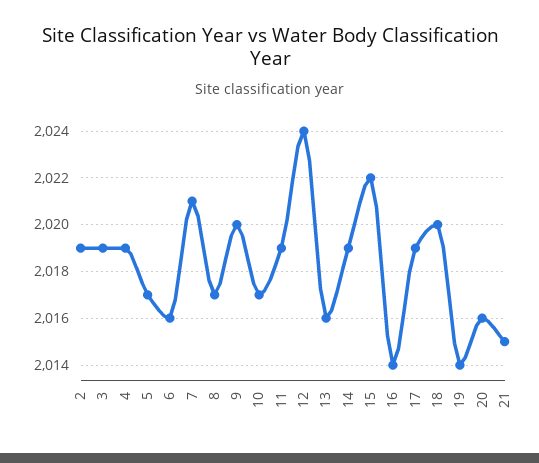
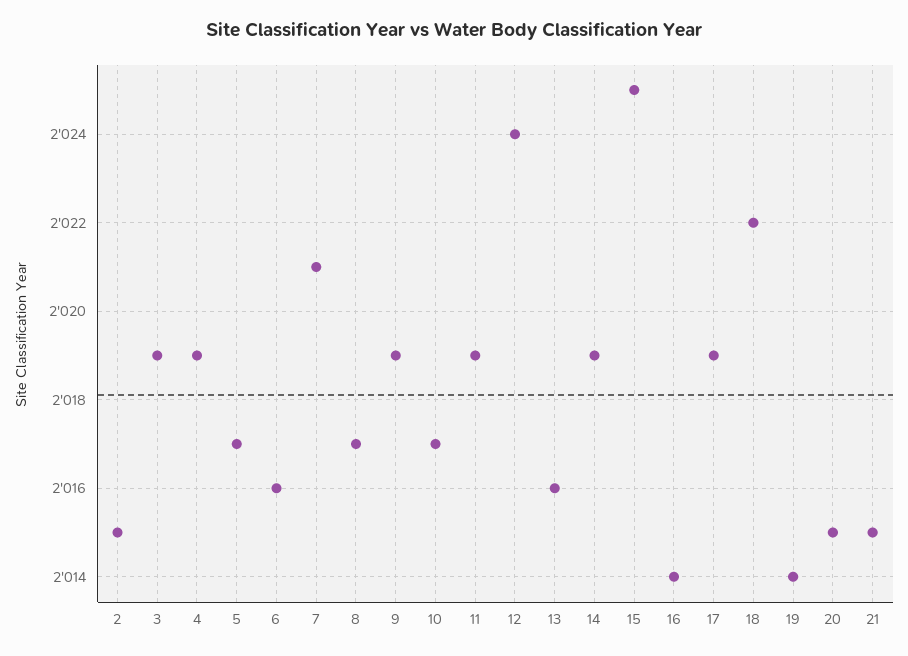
2: 2019 -> 2015
9: 2020 -> 2019
15: 2022 -> 2025
18: 2020 -> 2022
20: 2016 -> 2015

